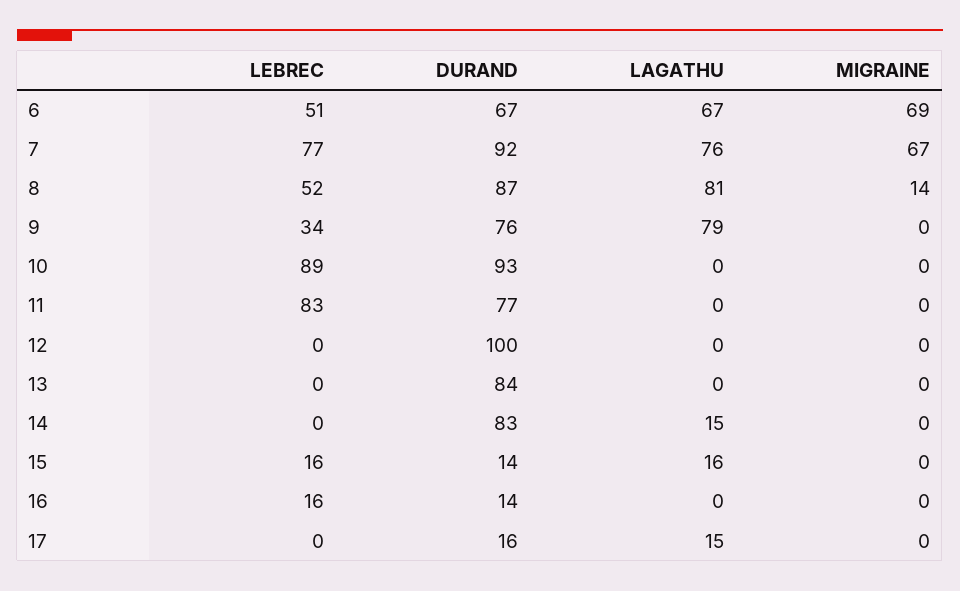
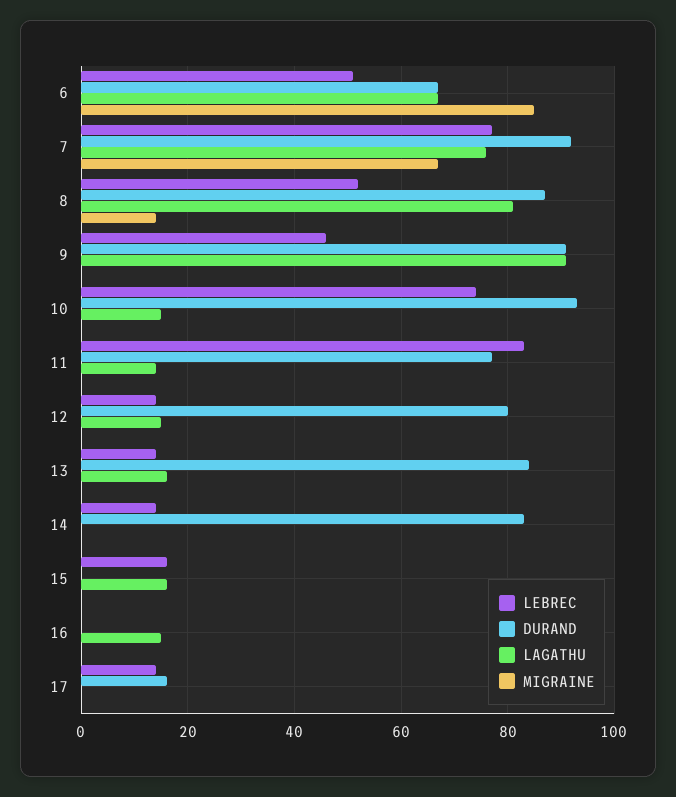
MIGRAINE, 6: 69 -> 85
LEBREC, 9: 34 -> 45
DURAND, 9: 76 -> 90
LAGATHU, 9: 79 -> 90
LEBREC, 10: 89 -> 75
LAGATHU, 10: 0 -> 15
LAGATHU, 11: 0 -> 15
LEBREC, 12: 0 -> 15
DURAND, 12: 100 -> 80
LAGATHU, 12: 0 -> 15
LEBREC, 13: 0 -> 15
LAGATHU, 13: 0 -> 15
LEBREC, 14: 0 -> 15
LAGATHU, 14: 15 -> 0
DURAND, 15: 14 -> 0
LEBREC, 16: 16 -> 0
DURAND, 16: 14 -> 0
LAGATHU, 16: 0 -> 15
LEBREC, 17: 0 -> 15
LAGATHU, 17: 15 -> 0

